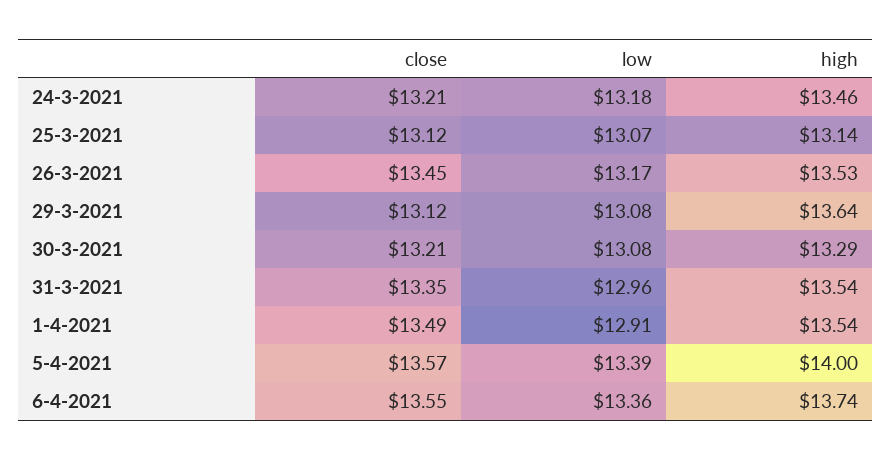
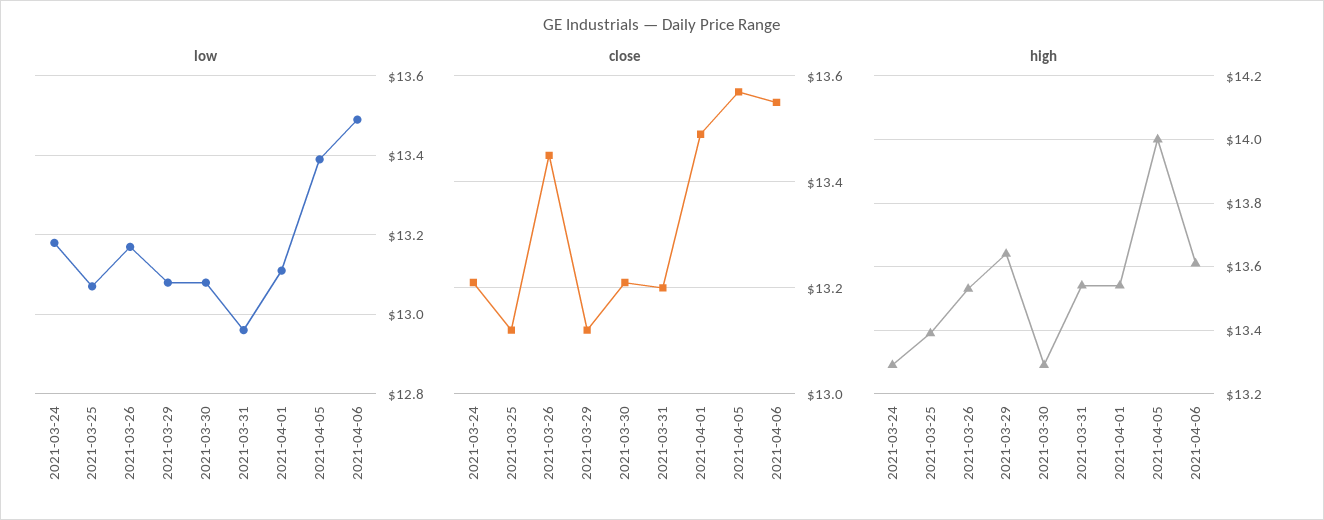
high, 24-3-2021: 13.46 -> 13.3
high, 25-3-2021: 13.14 -> 13.4
close, 31-3-2021: 13.35 -> 13.2
low, 1-4-2021: 12.91 -> 13.1
low, 6-4-2021: 13.36 -> 13.5
high, 6-4-2021: 13.74 -> 13.6

